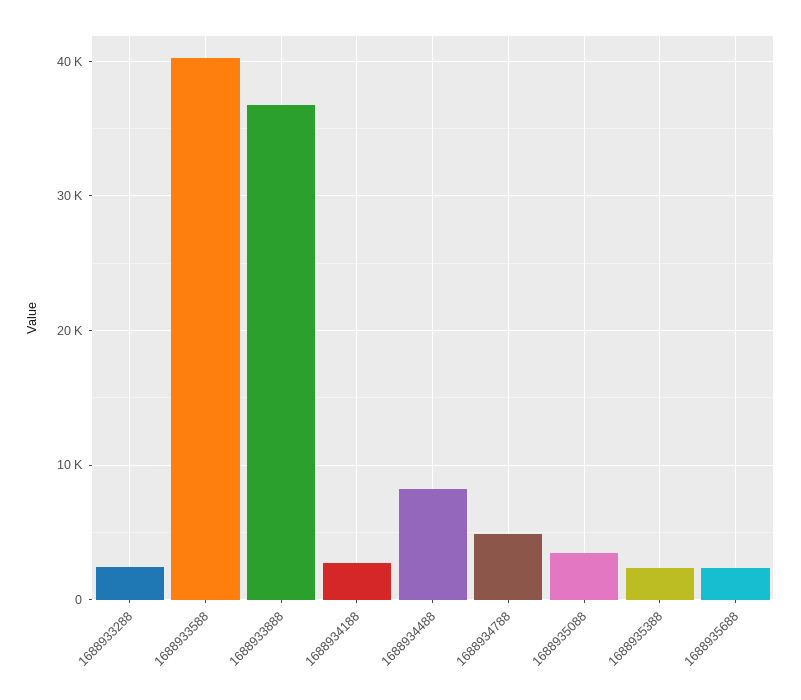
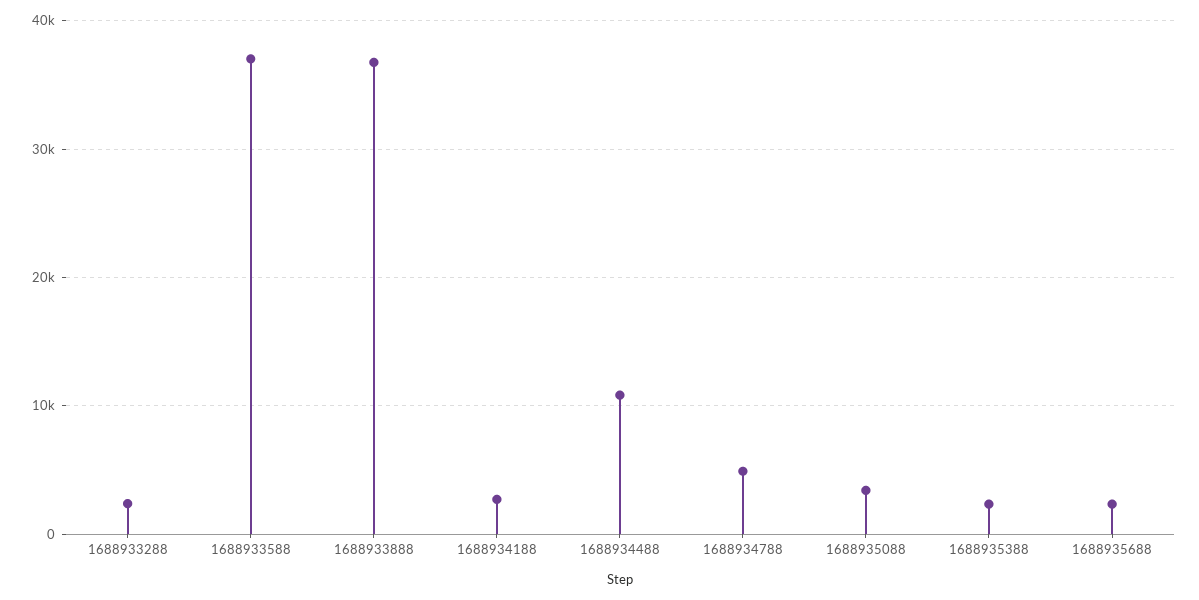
1688933588: 40000 -> 37000
1688934488: 8000 -> 11000

